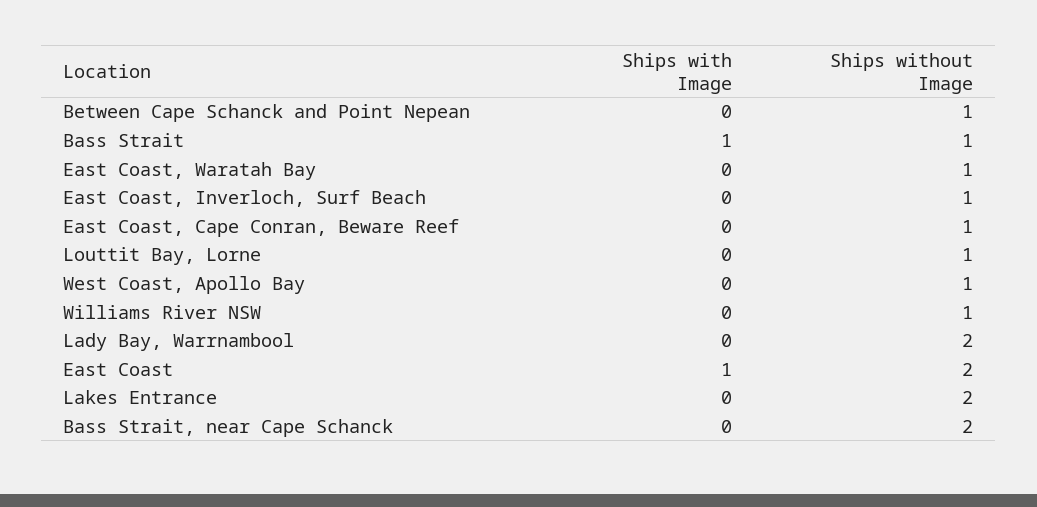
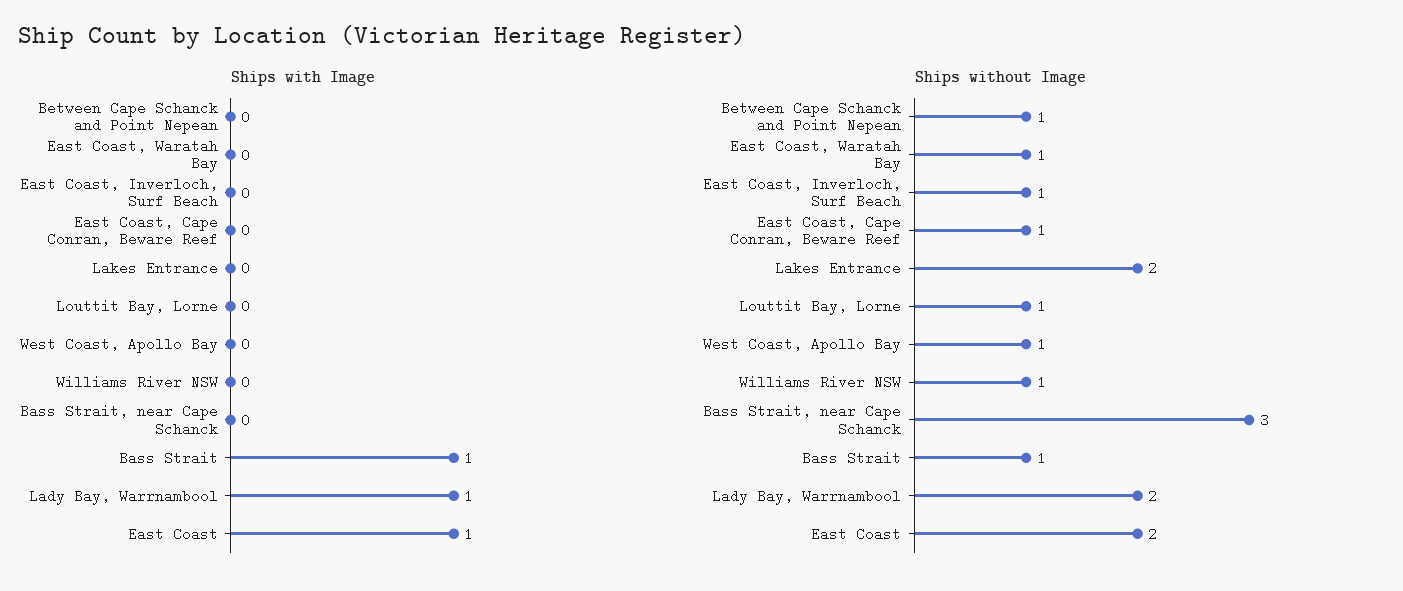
Ships with Image, Lady Bay, Warrnambool: 0 -> 1
Ships without Image, Bass Strait, near Cape Schanck: 2 -> 3

